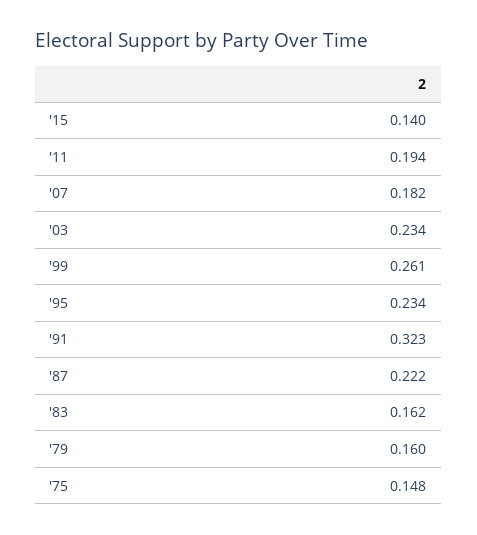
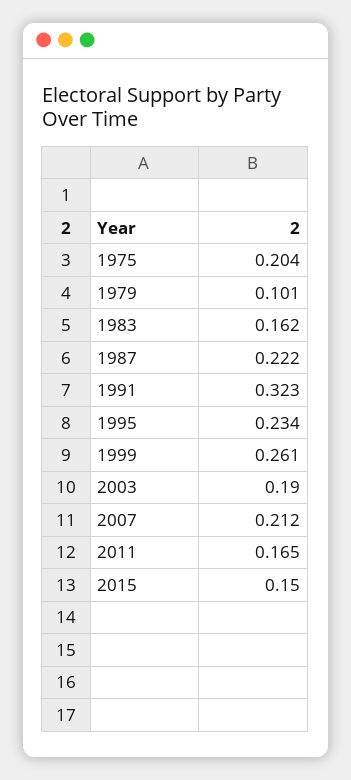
'15: 0.14 -> 0.15
'11: 0.194 -> 0.165
'07: 0.182 -> 0.212
'03: 0.234 -> 0.19
'79: 0.16 -> 0.101
'75: 0.148 -> 0.204

